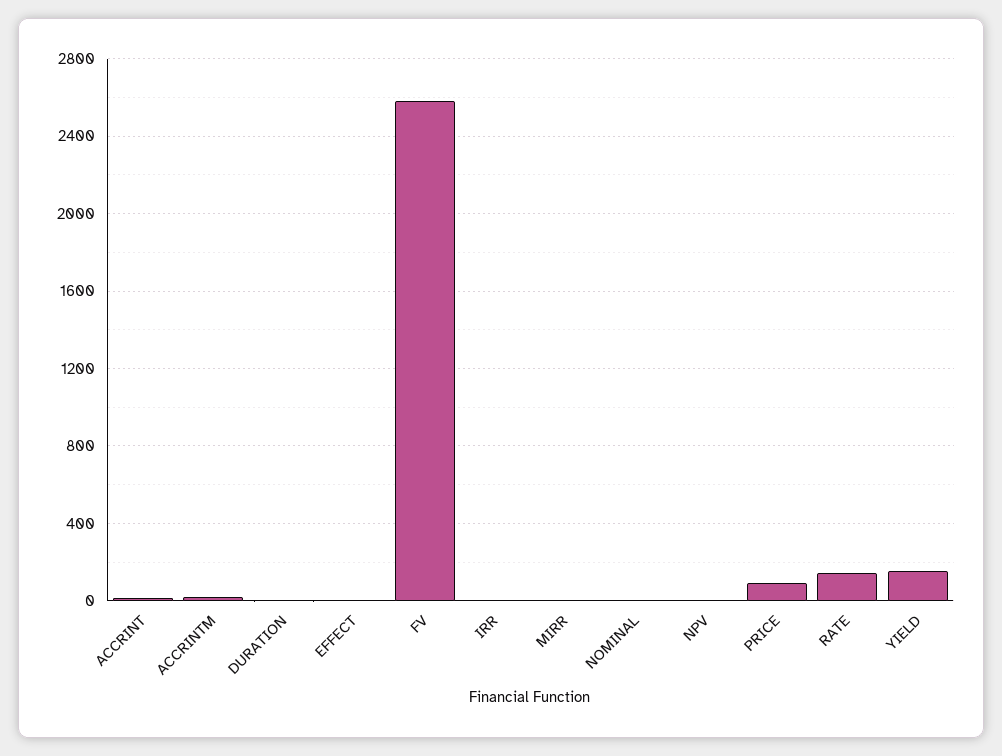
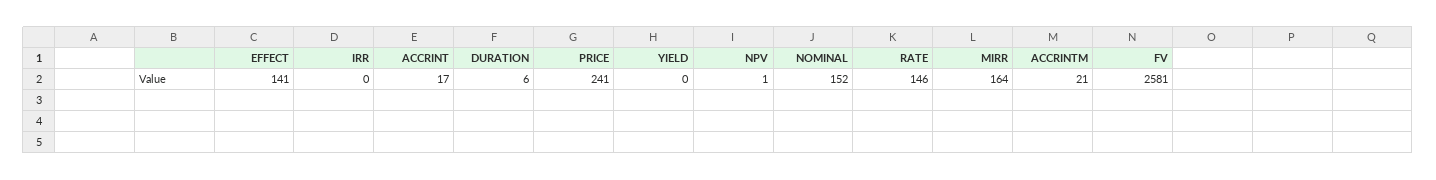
EFFECT: 0 -> 141
MIRR: 0 -> 164
NOMINAL: 0 -> 152
PRICE: 100 -> 241
YIELD: 150 -> 0

